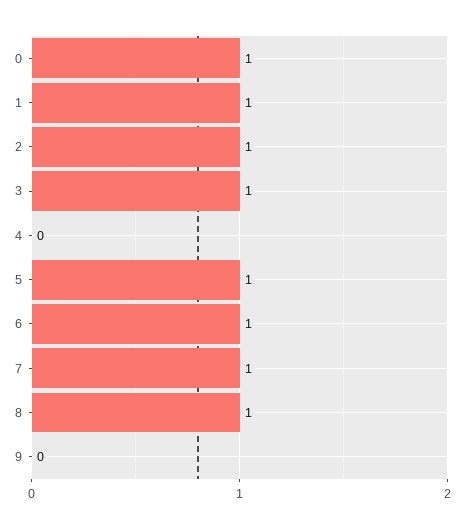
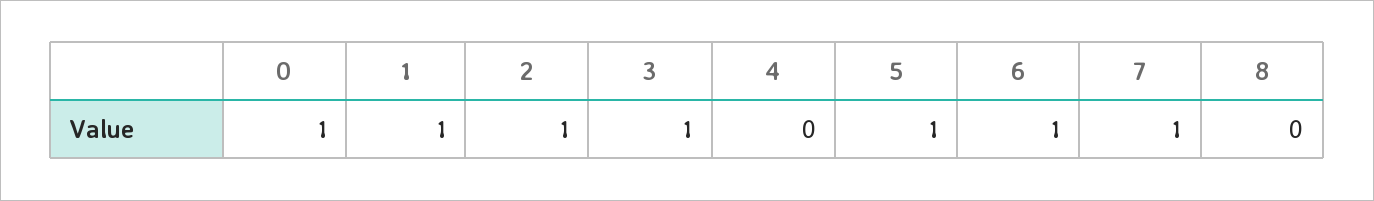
8: 1 -> 0
9: 0 -> none

